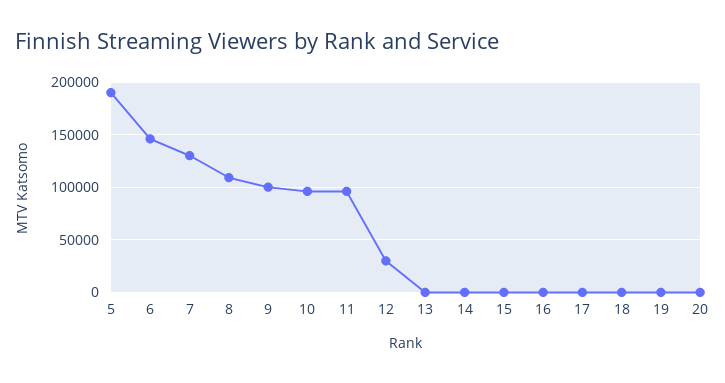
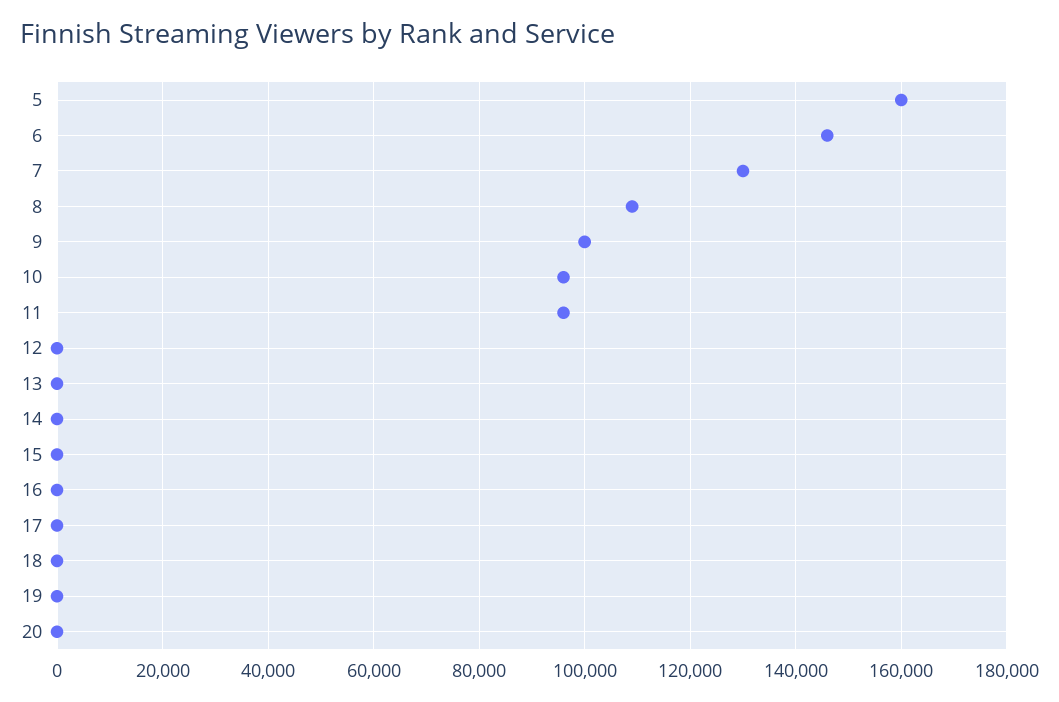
5: 190000 -> 160000
12: 30000 -> 0

